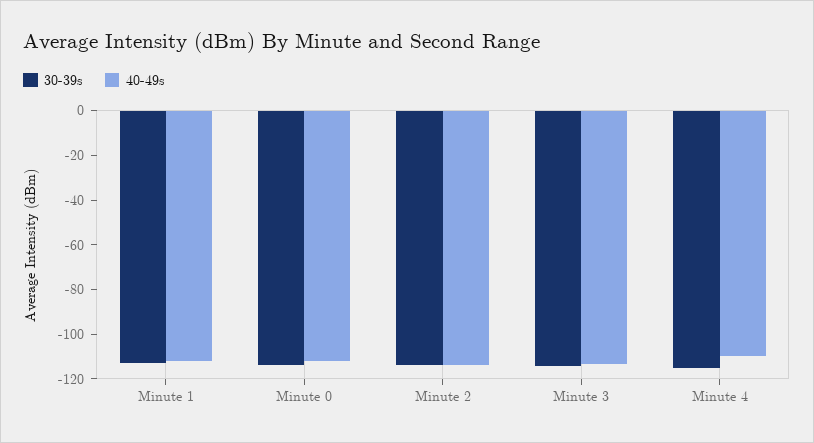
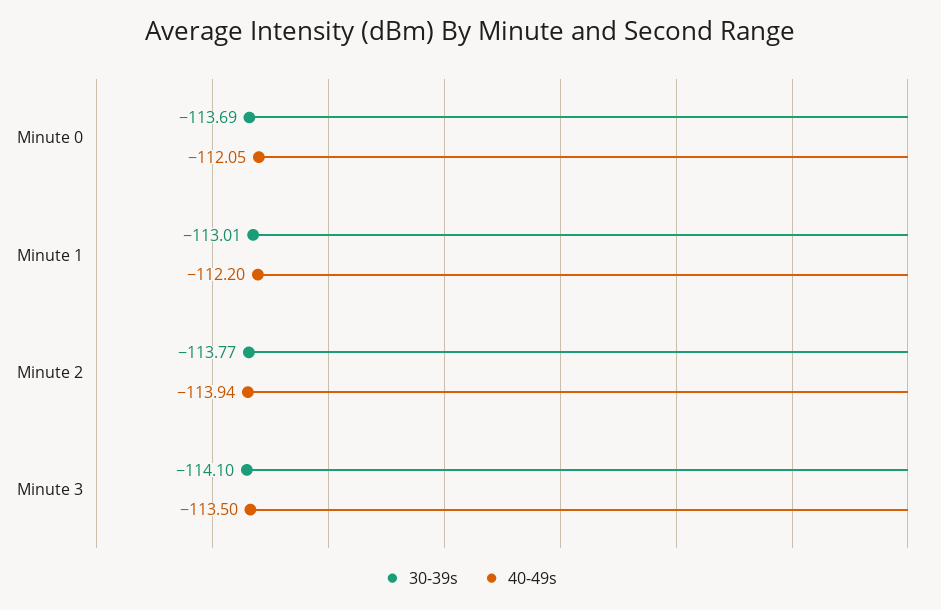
30-39s, Minute 4: -115 -> none
40-49s, Minute 4: -110 -> none

